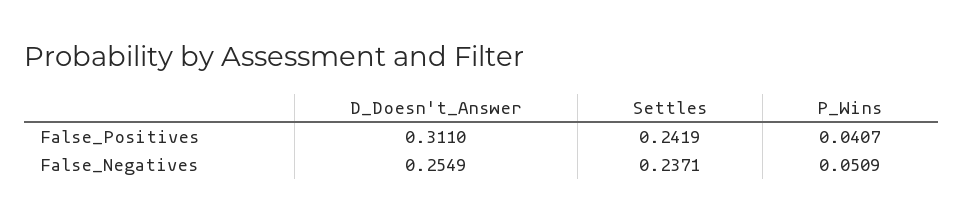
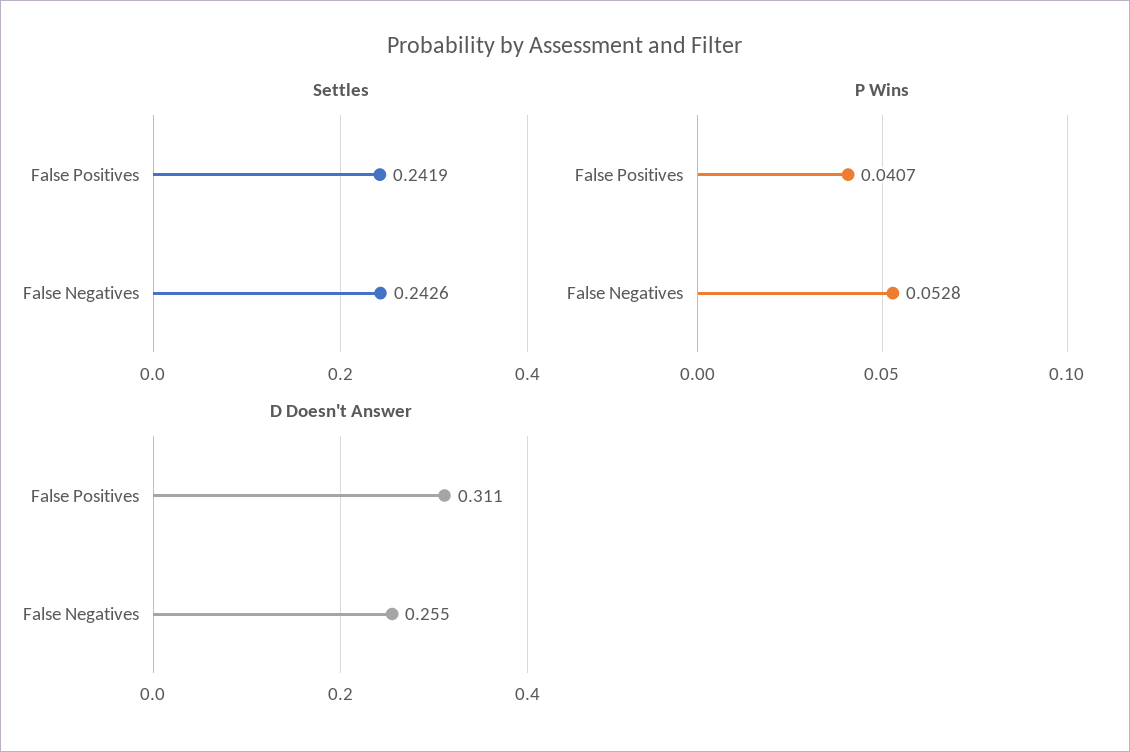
Settles, False_Negatives: 0.2371 -> 0.2426
P_Wins, False_Negatives: 0.0509 -> 0.0528

